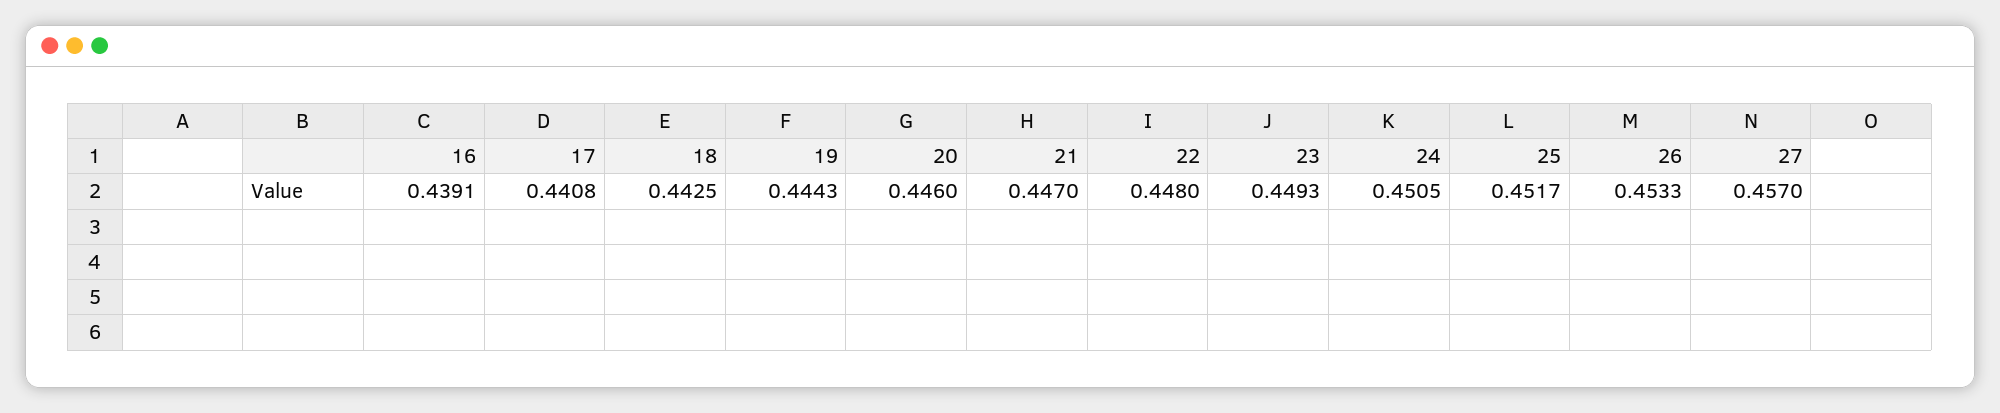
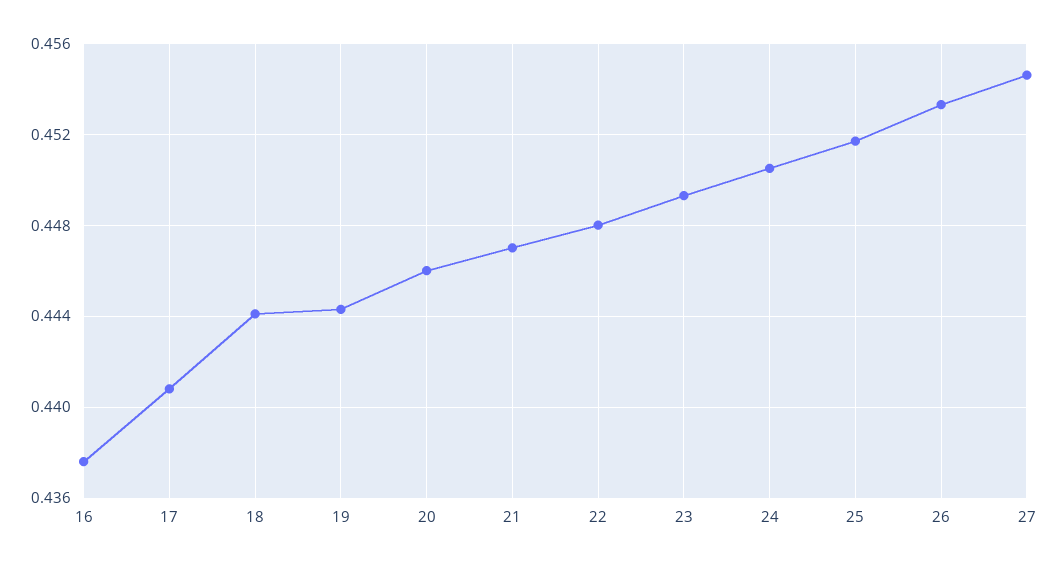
16: 0.4391 -> 0.4375
18: 0.4425 -> 0.444
27: 0.457 -> 0.4545

